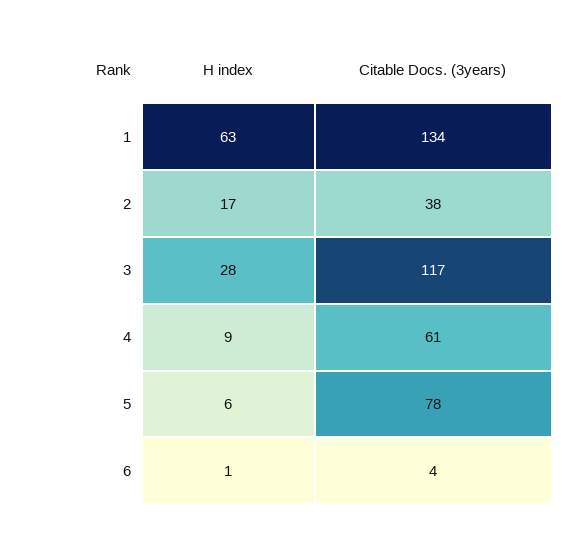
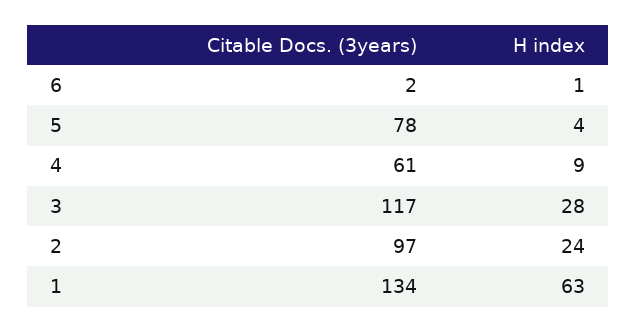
H index, 2: 17 -> 24
Citable Docs. (3years), 2: 38 -> 97
H index, 5: 6 -> 4
Citable Docs. (3years), 6: 4 -> 2

